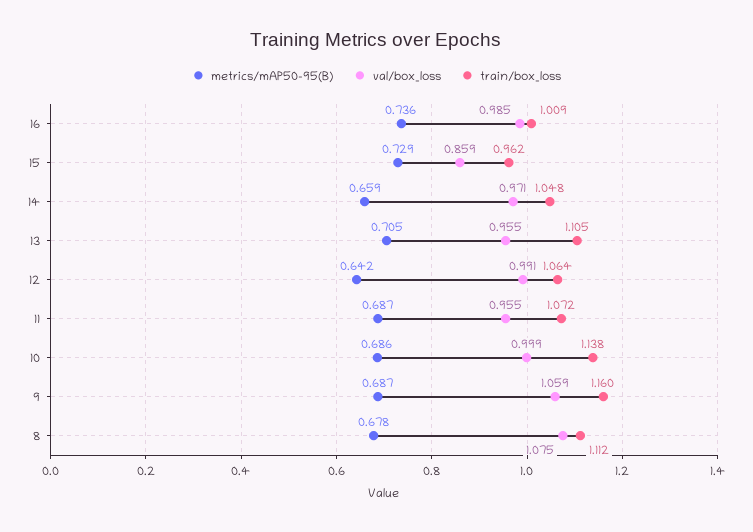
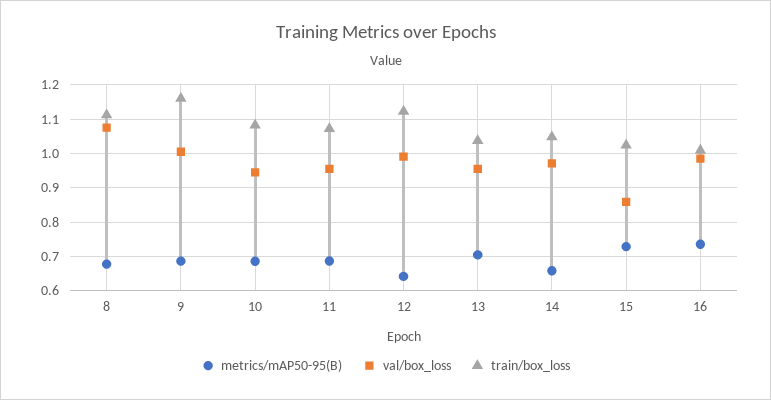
train/box_loss, 15: 0.962 -> 1.02
train/box_loss, 13: 1.105 -> 1.04
train/box_loss, 12: 1.064 -> 1.12
val/box_loss, 10: 0.999 -> 0.94
train/box_loss, 10: 1.138 -> 1.08
val/box_loss, 9: 1.059 -> 1

